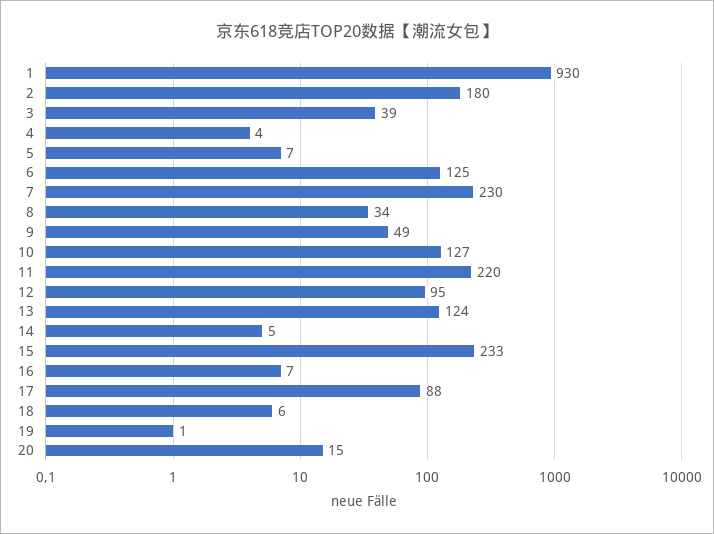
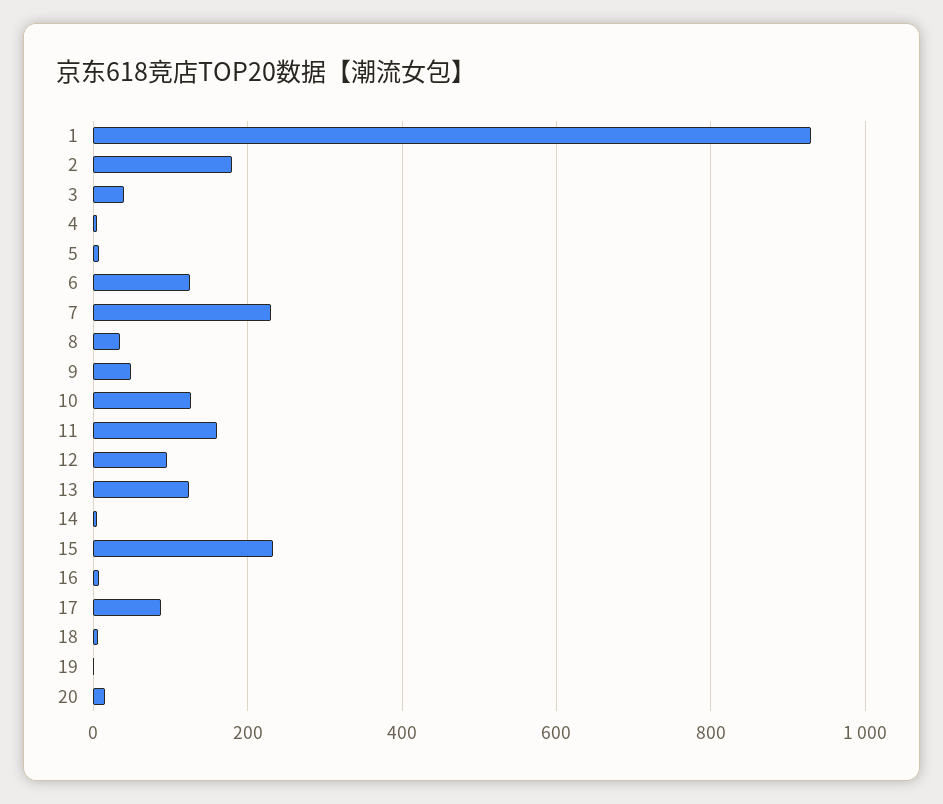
11: 220 -> 160

